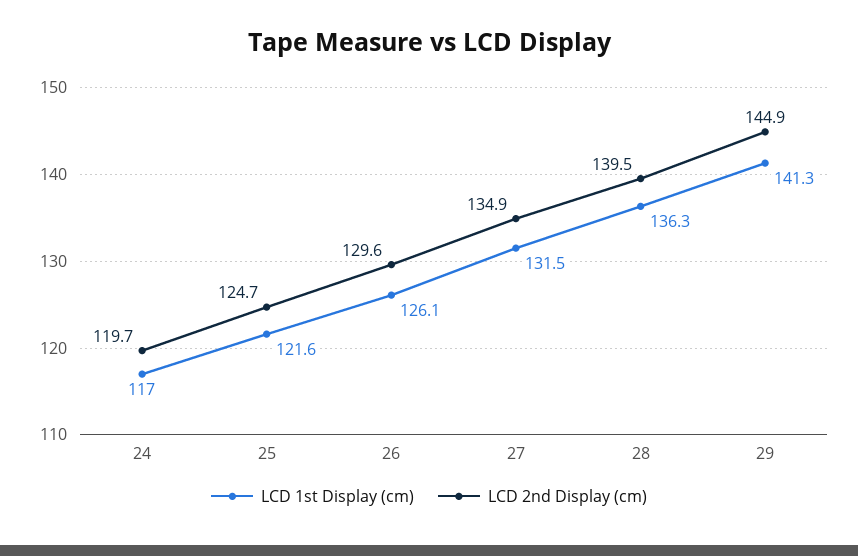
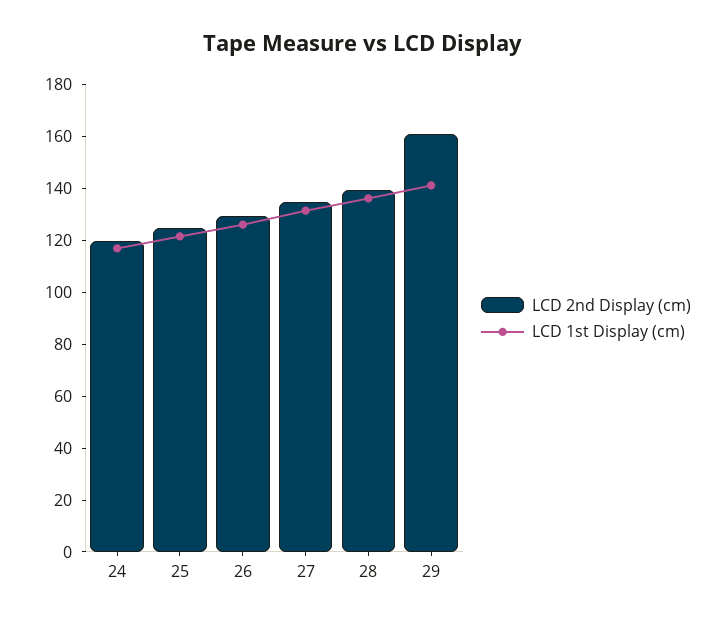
LCD 2nd Display (cm), 29: 144.9 -> 160

